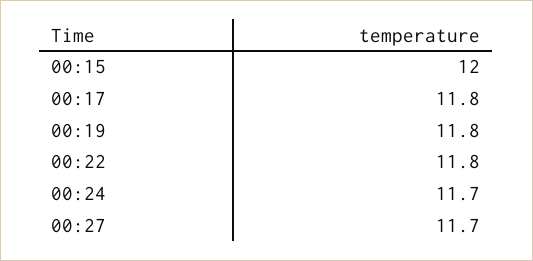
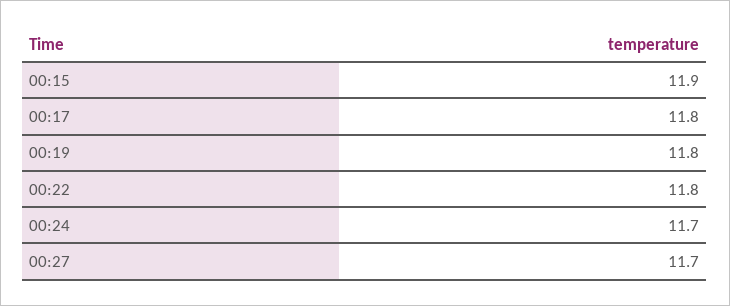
00:15: 12 -> 11.9

